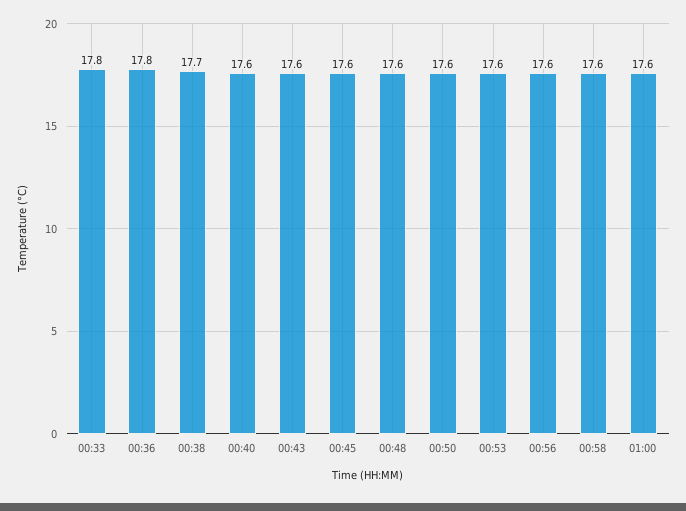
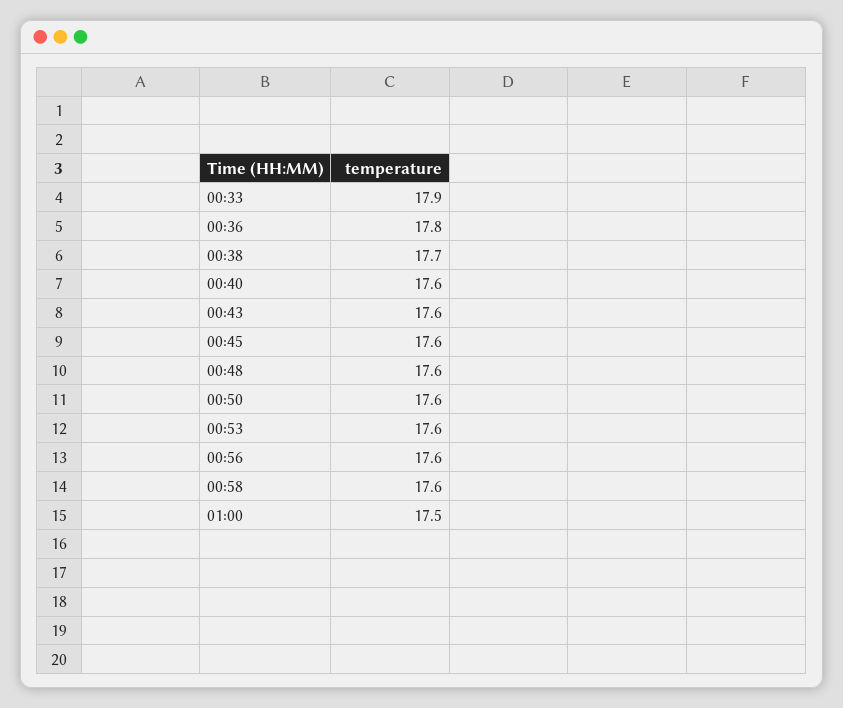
00:33: 17.8 -> 17.9
01:00: 17.6 -> 17.5

